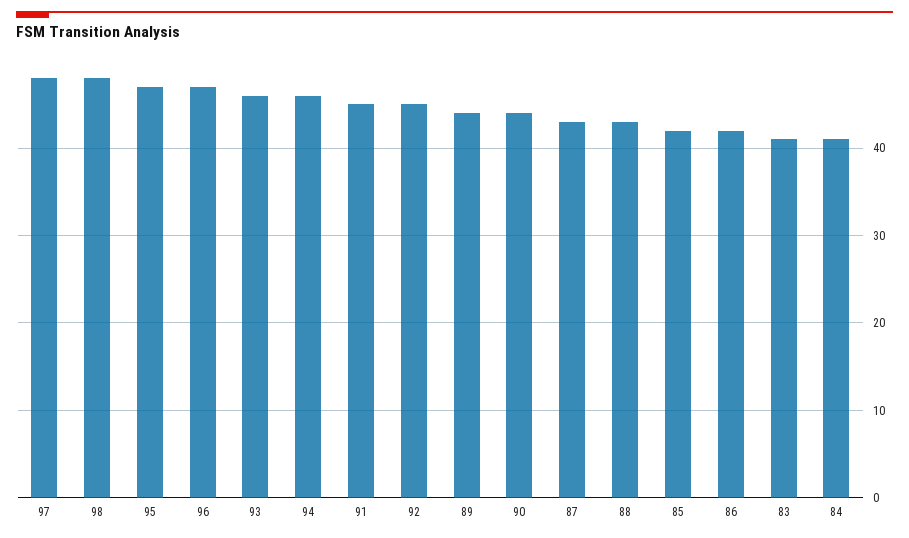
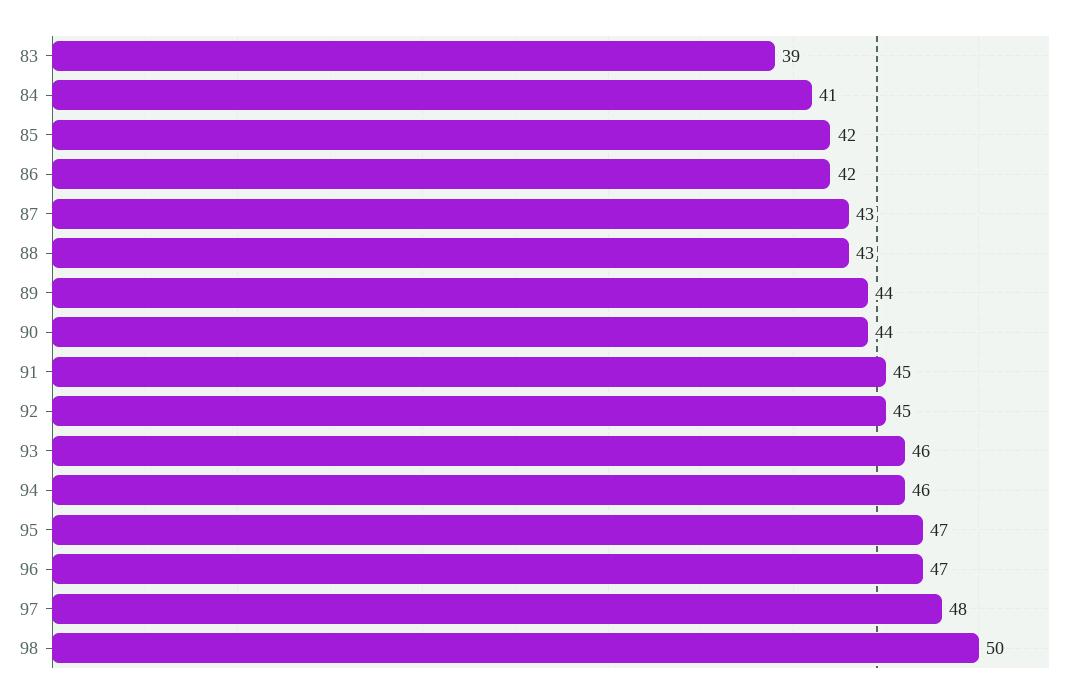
98: 48 -> 50
83: 41 -> 39

